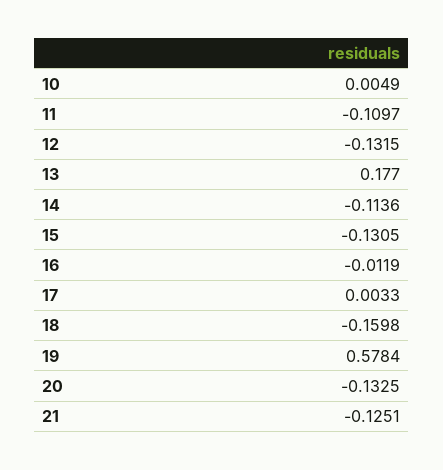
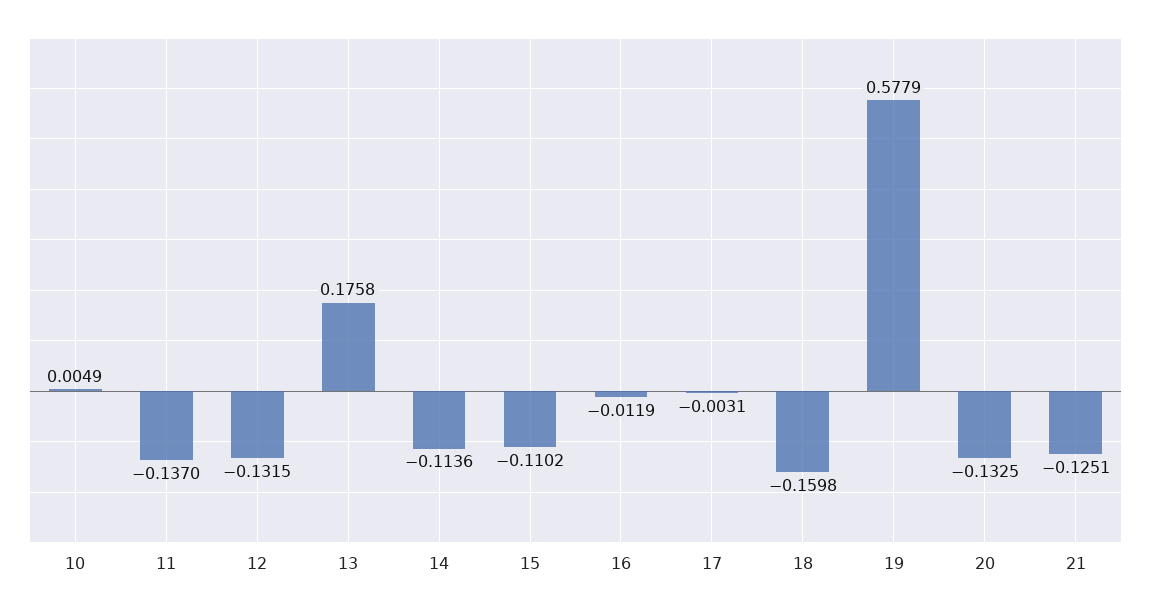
11: -0.1097 -> -0.137
13: 0.177 -> 0.1758
15: -0.1305 -> -0.1102
17: 0.0033 -> -0.0031
19: 0.5784 -> 0.5779

